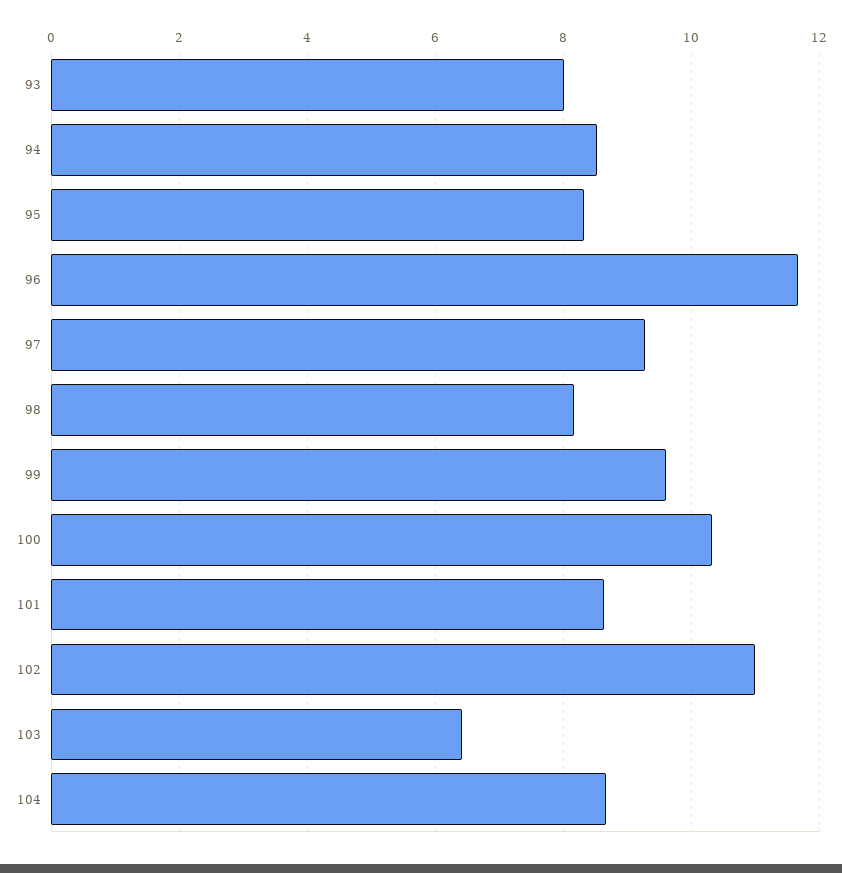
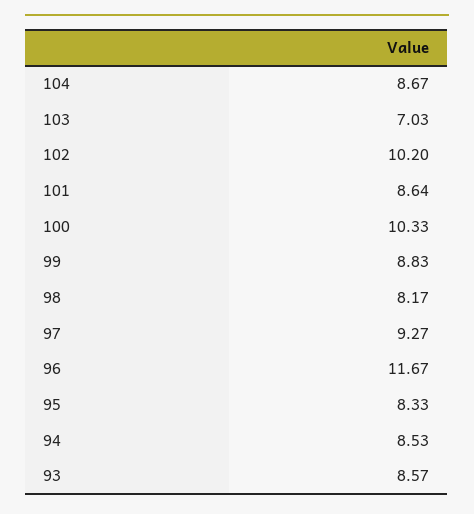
93: 8 -> 8.57
99: 9.6 -> 8.83
102: 11 -> 10.2
103: 6.4 -> 7.03

